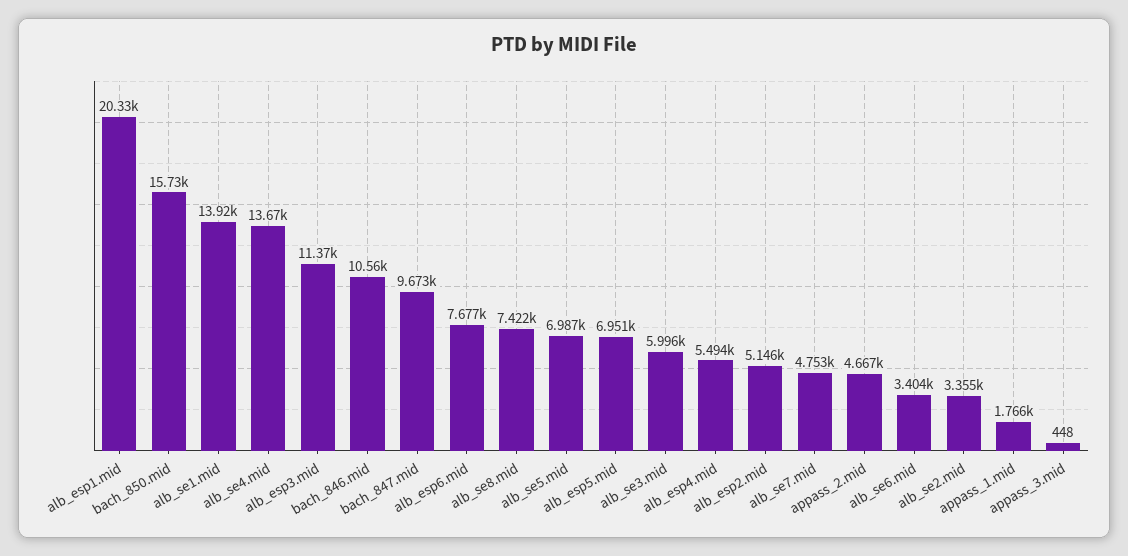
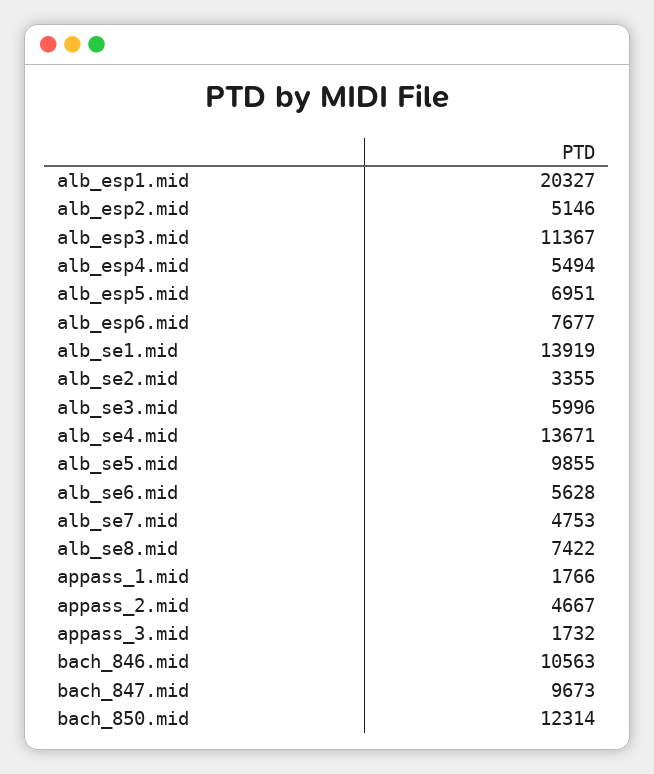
bach_850.mid: 15730 -> 12314
alb_se5.mid: 6987 -> 9855
alb_se6.mid: 3404 -> 5628
appass_3.mid: 448 -> 1732

